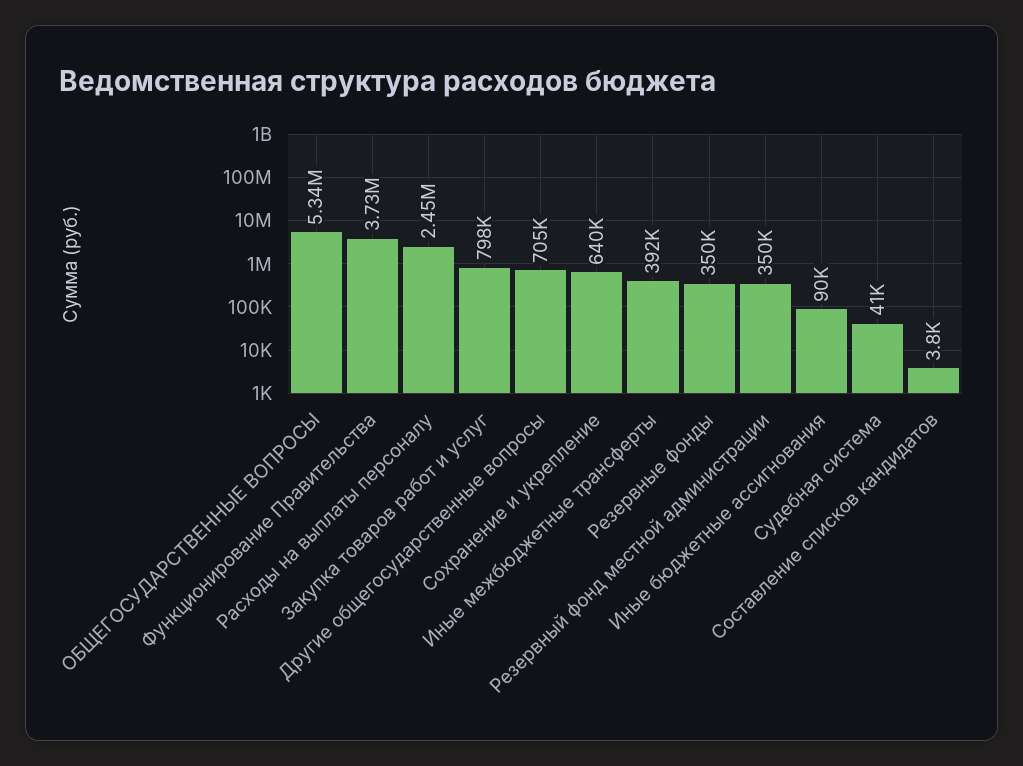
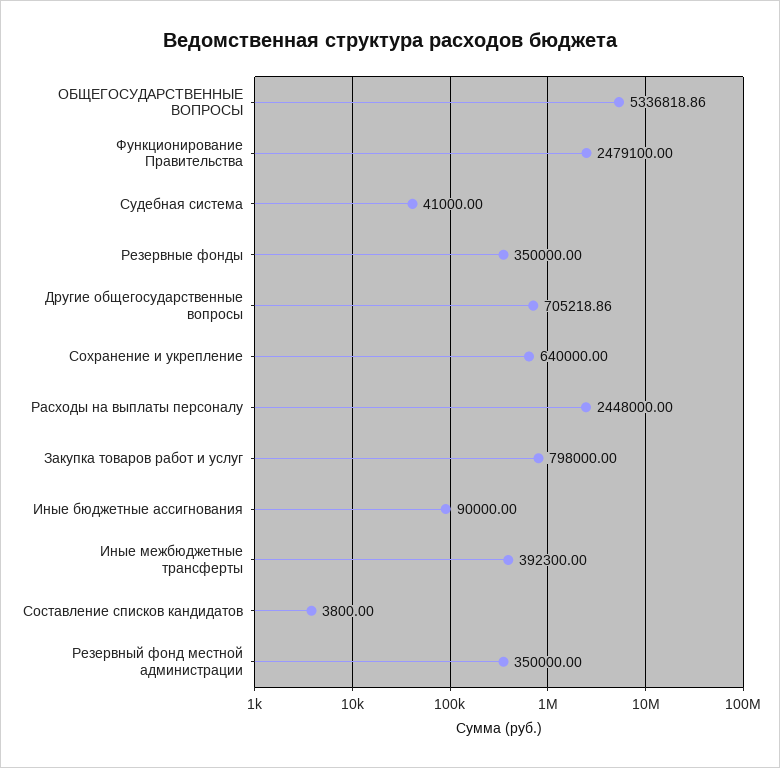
Функционирование Правительства: 3730000 -> 2479100

